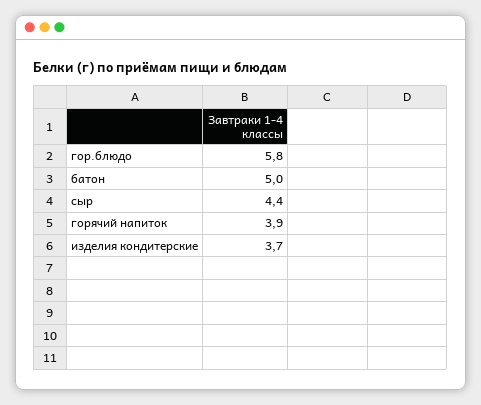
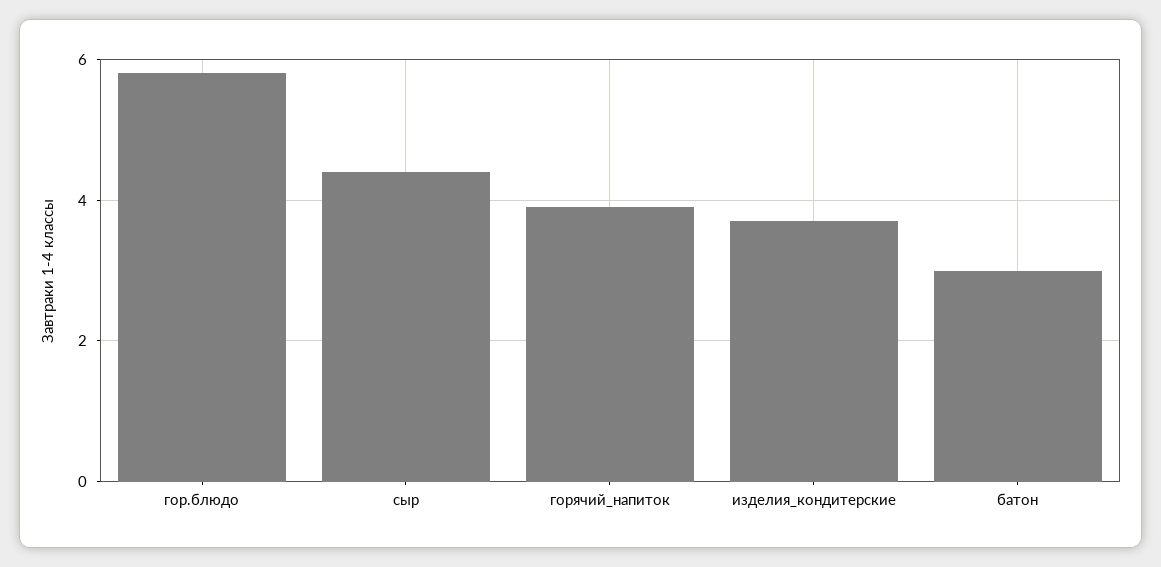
батон: 5 -> 3

